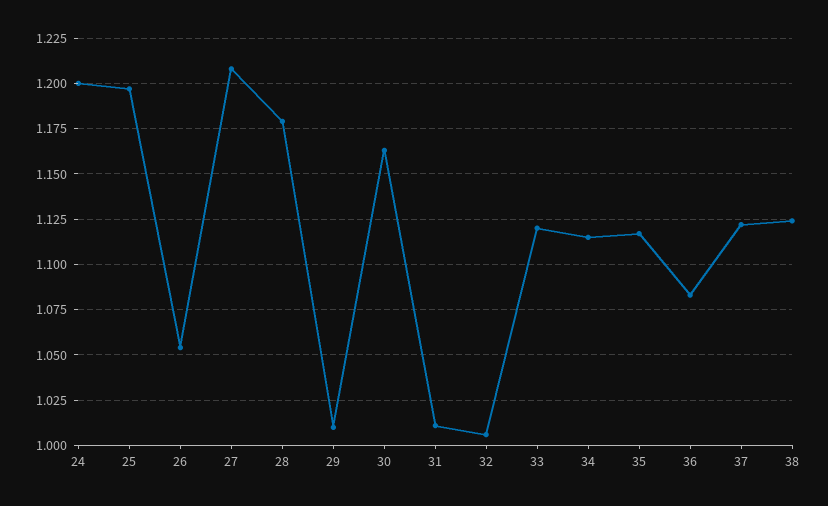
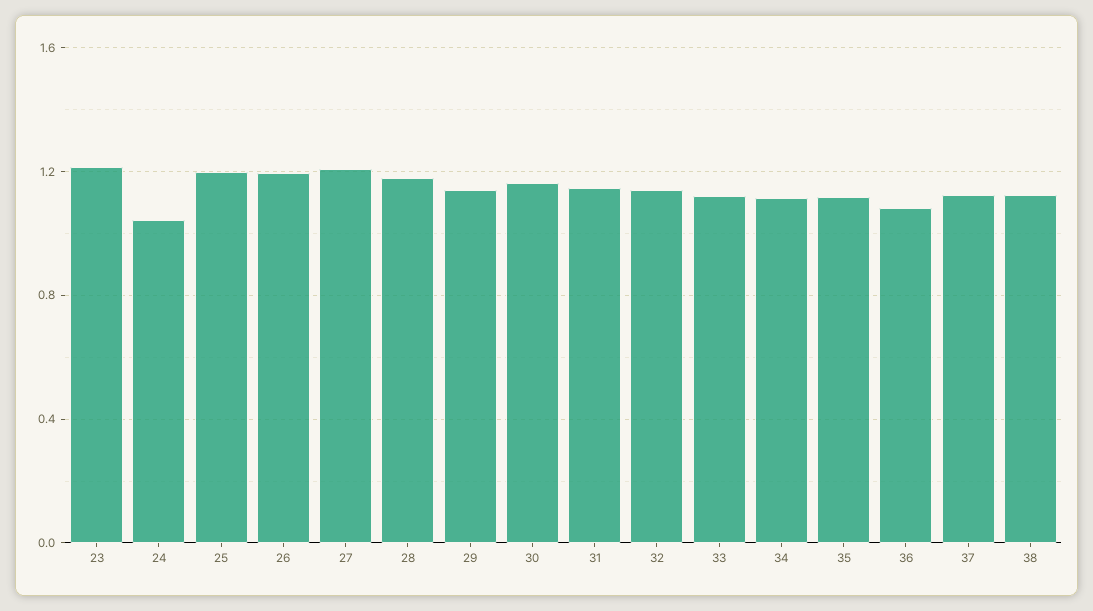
24: 1.2 -> 1.05
26: 1.055 -> 1.2
29: 1.01 -> 1.15
31: 1.01 -> 1.15
32: 1.005 -> 1.15
23: none -> 1.2

